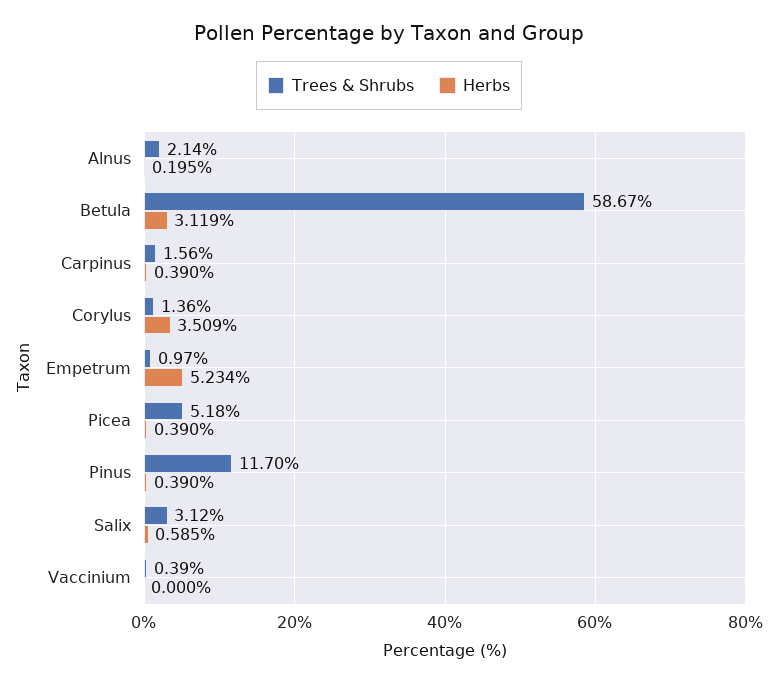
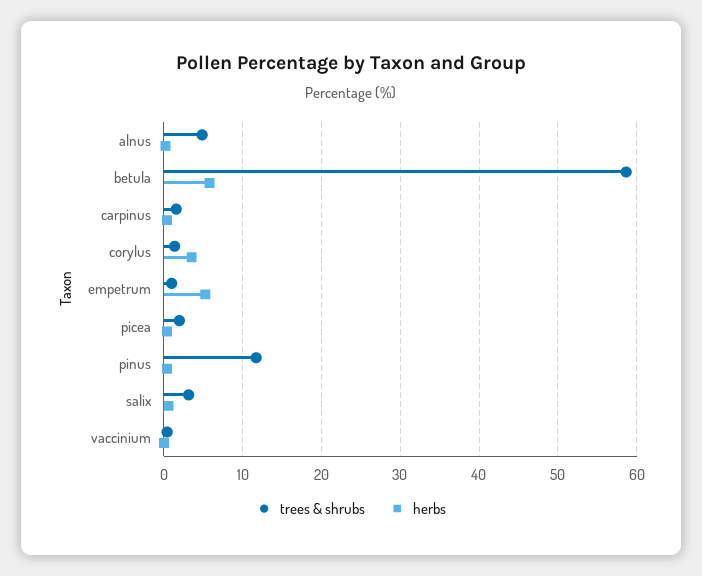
Trees & Shrubs, Alnus: 2.14 -> 5
Herbs, Betula: 3.119 -> 6
Trees & Shrubs, Picea: 5.18 -> 2

